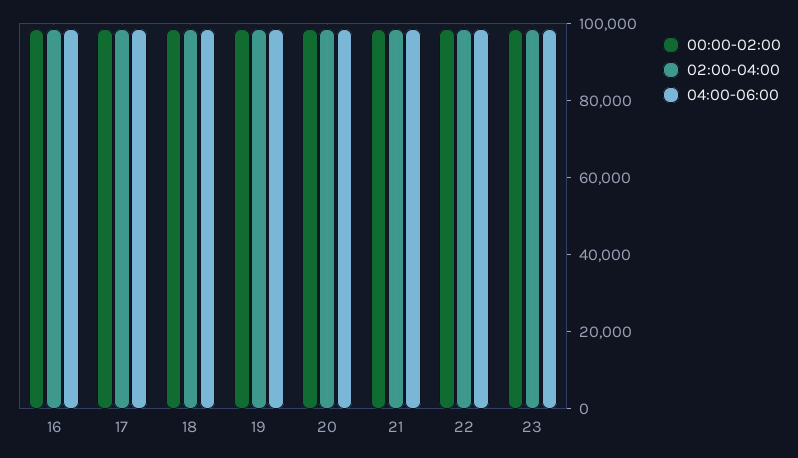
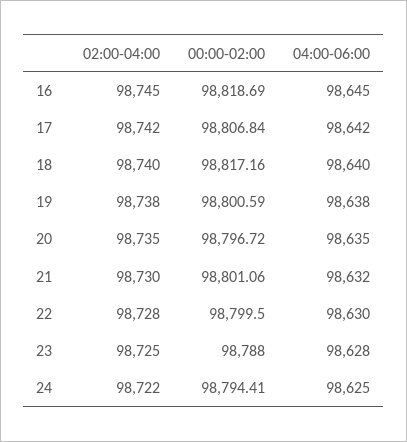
02:00-04:00, 24: none -> 98722
00:00-02:00, 24: none -> 98794.41
04:00-06:00, 24: none -> 98625

